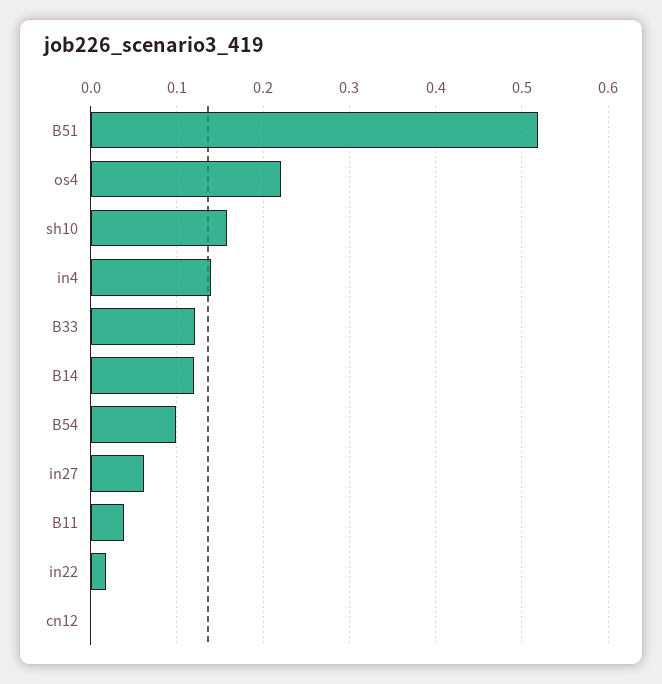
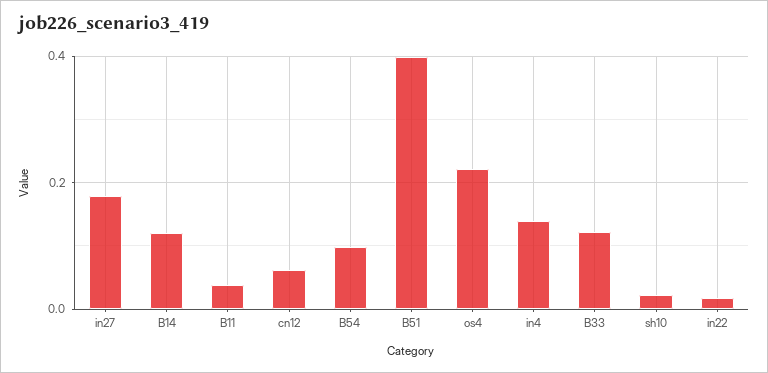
B51: 0.52 -> 0.4
sh10: 0.16 -> 0.02
in27: 0.06 -> 0.18
cn12: 0 -> 0.06

